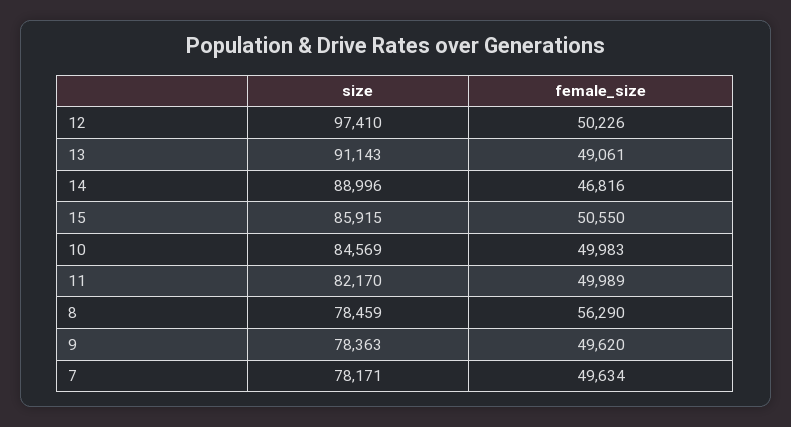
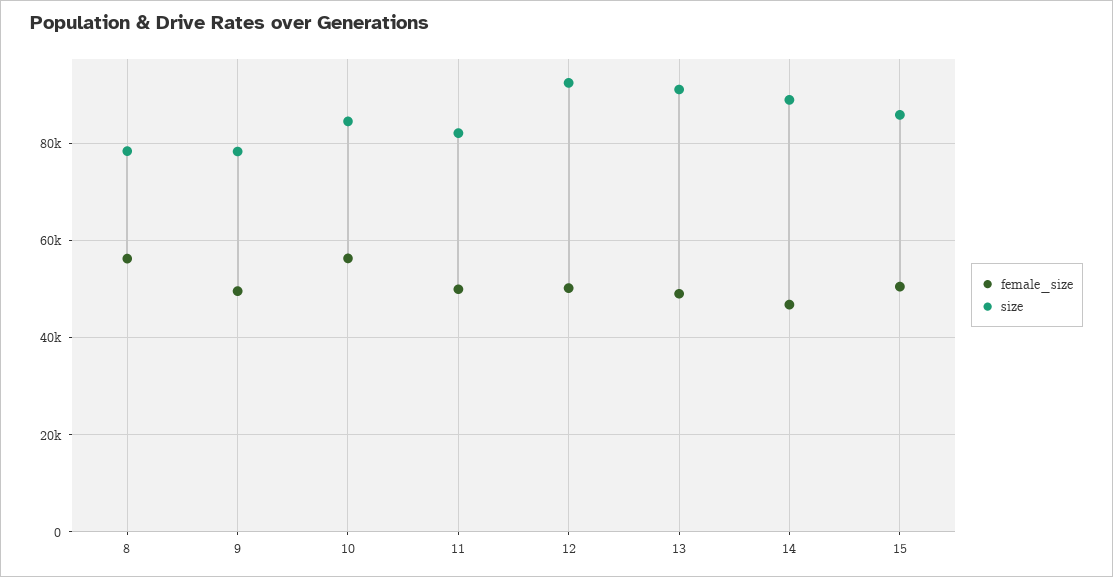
size, 12: 97410 -> 92000
female_size, 10: 49983 -> 56000
size, 7: 78171 -> none
female_size, 7: 49634 -> none

